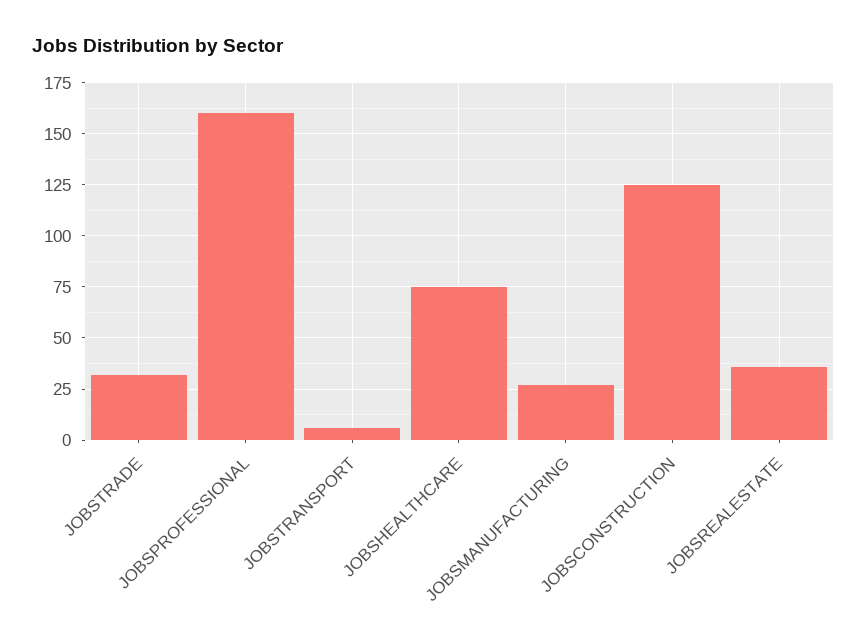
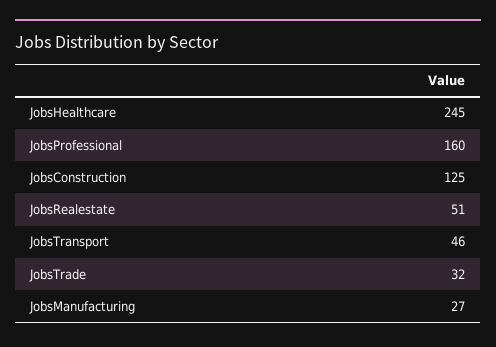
JOBSTRANSPORT: 5 -> 46
JOBSHEALTHCARE: 75 -> 245
JOBSREALESTATE: 35 -> 51

